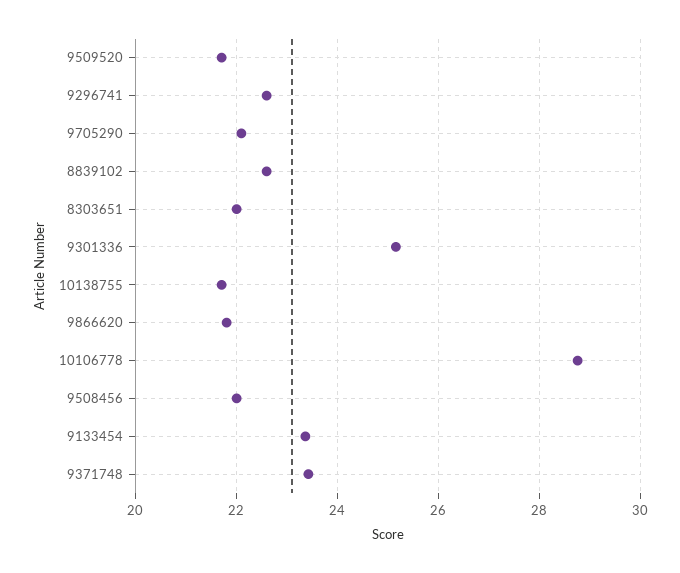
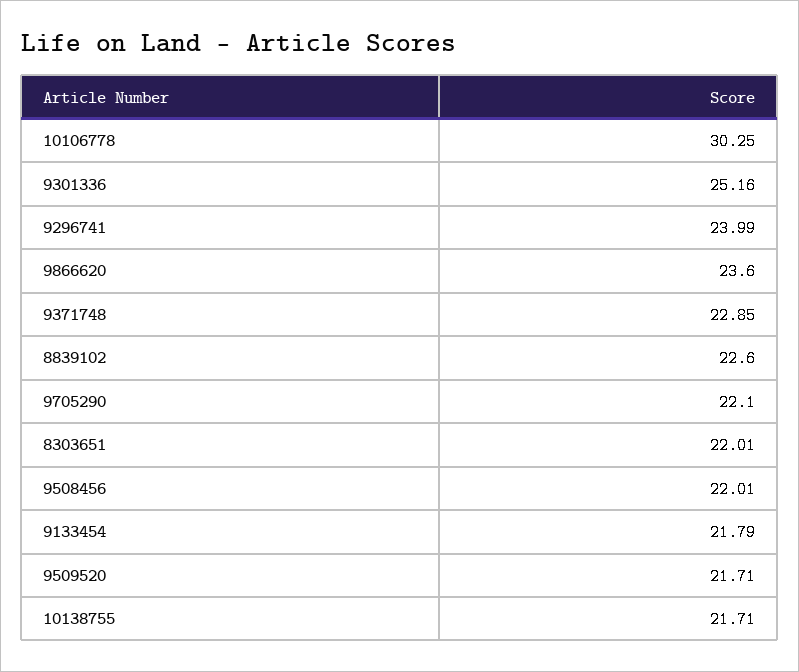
9296741: 22.6 -> 23.99
9866620: 21.8 -> 23.6
10106778: 28.8 -> 30.25
9133454: 23.4 -> 21.79
9371748: 23.4 -> 22.85

